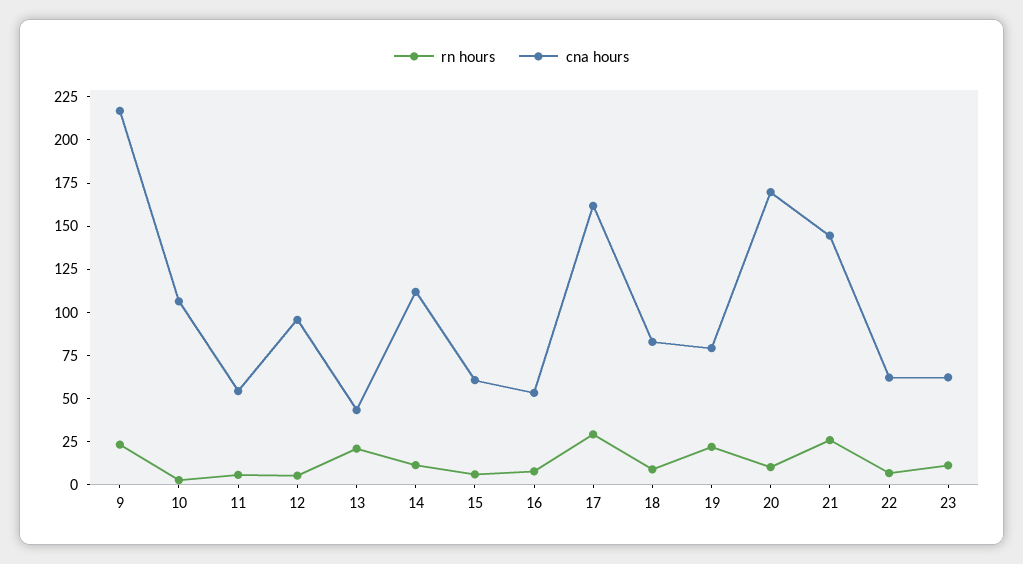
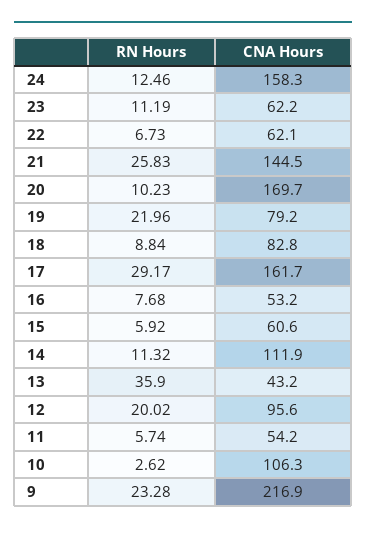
rn hours, 12: 5 -> 20.02
rn hours, 13: 20 -> 35.9
rn hours, 24: none -> 12.46
cna hours, 24: none -> 158.3

